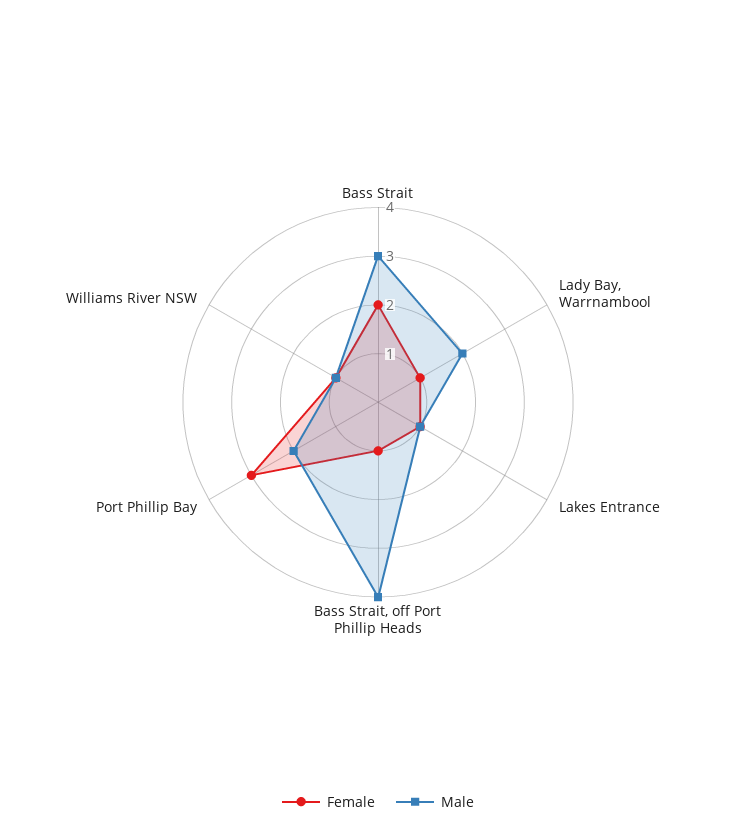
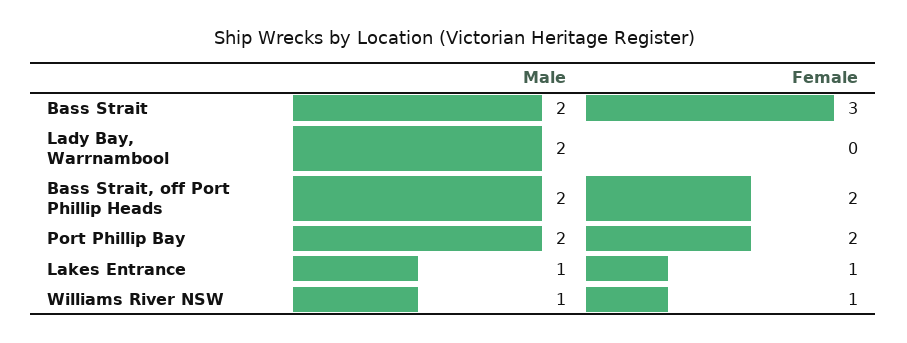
Female, Bass Strait: 2 -> 3
Male, Bass Strait: 3 -> 2
Female, Lady Bay, Warrnambool: 1 -> 0
Female, Bass Strait, off Port Phillip Heads: 1 -> 2
Male, Bass Strait, off Port Phillip Heads: 4 -> 2
Female, Port Phillip Bay: 3 -> 2

